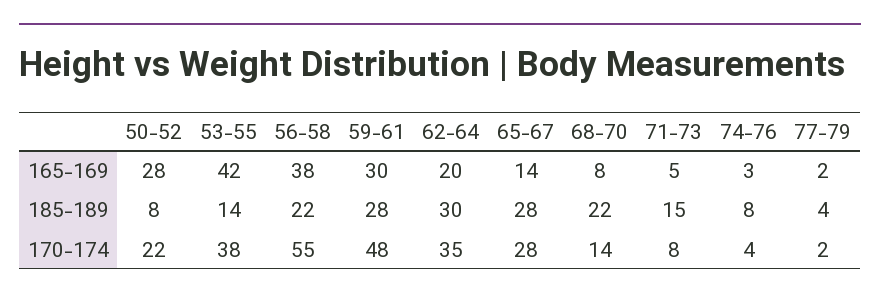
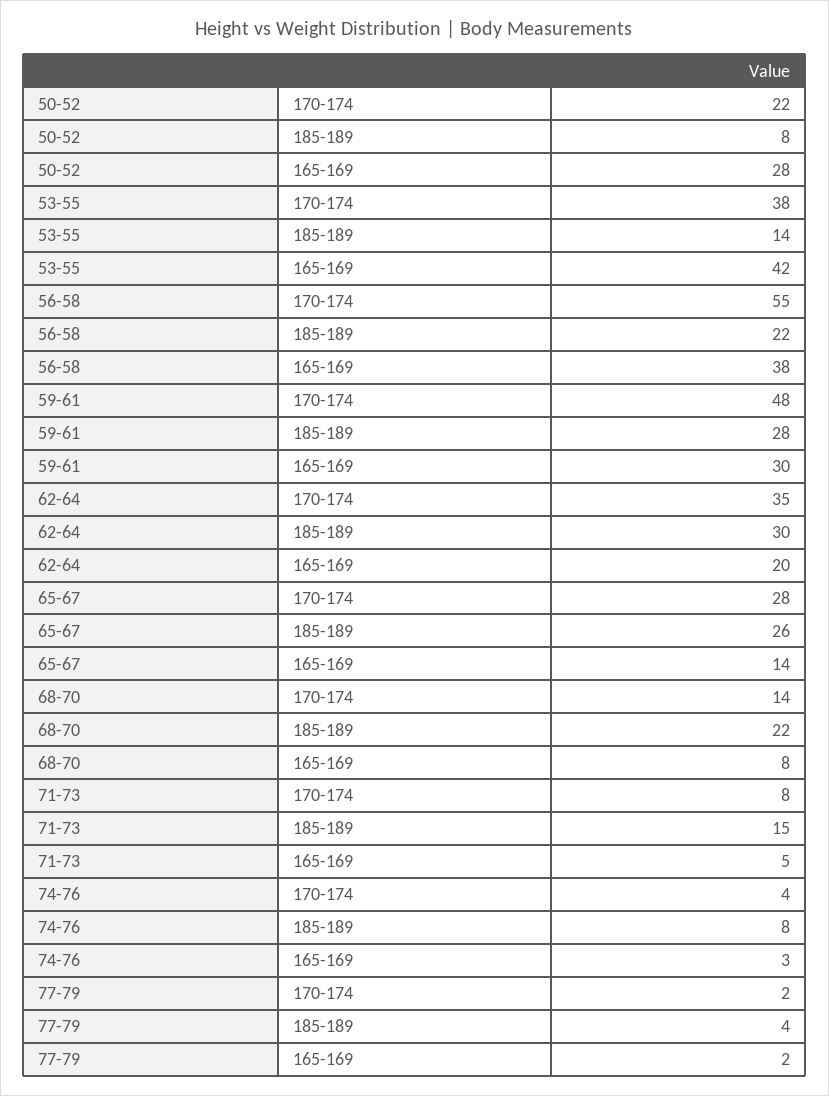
65-67, 185-189: 28 -> 26

